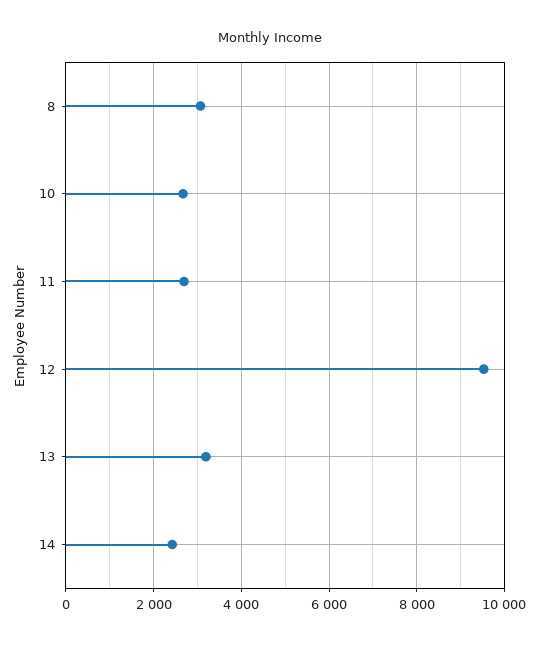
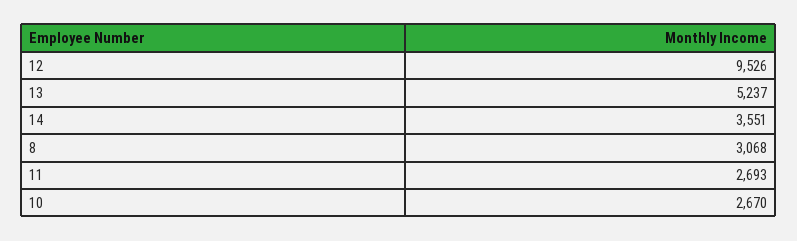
13: 3200 -> 5237
14: 2400 -> 3551

